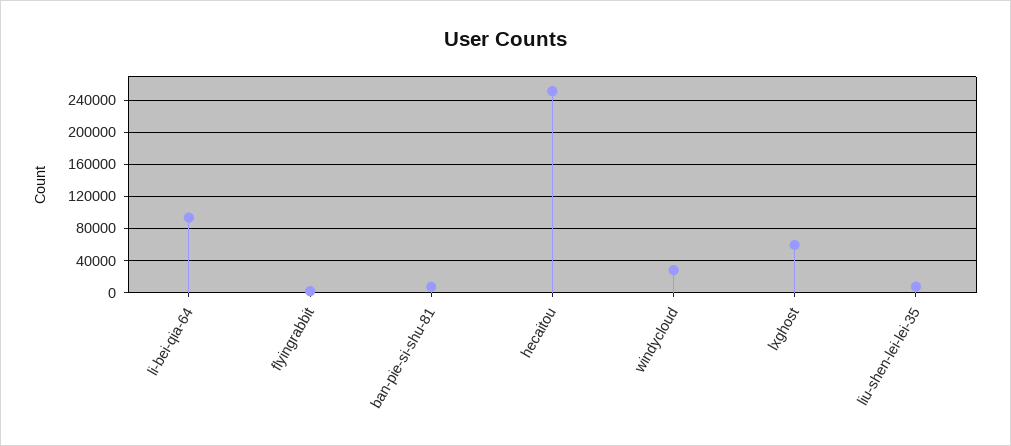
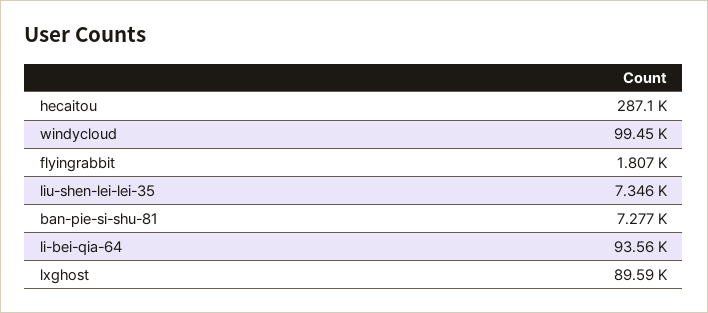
hecaitou: 250000 -> 287100
windycloud: 30000 -> 99450
lxghost: 60000 -> 89590

